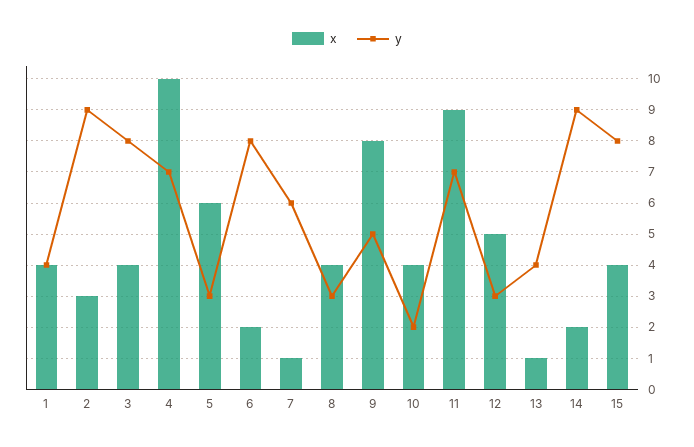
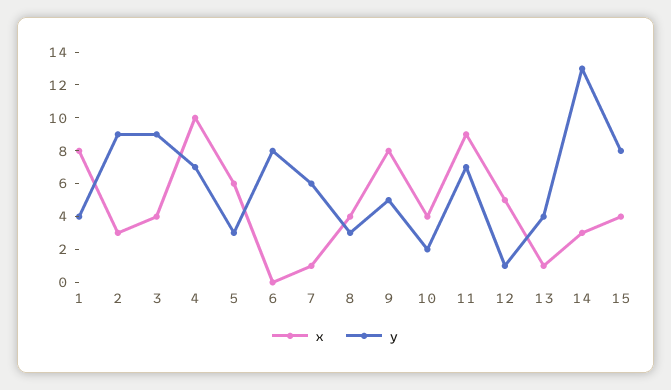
x, 1: 4 -> 8
y, 3: 8 -> 9
x, 6: 2 -> 0
y, 12: 3 -> 1
x, 14: 2 -> 3
y, 14: 9 -> 13

